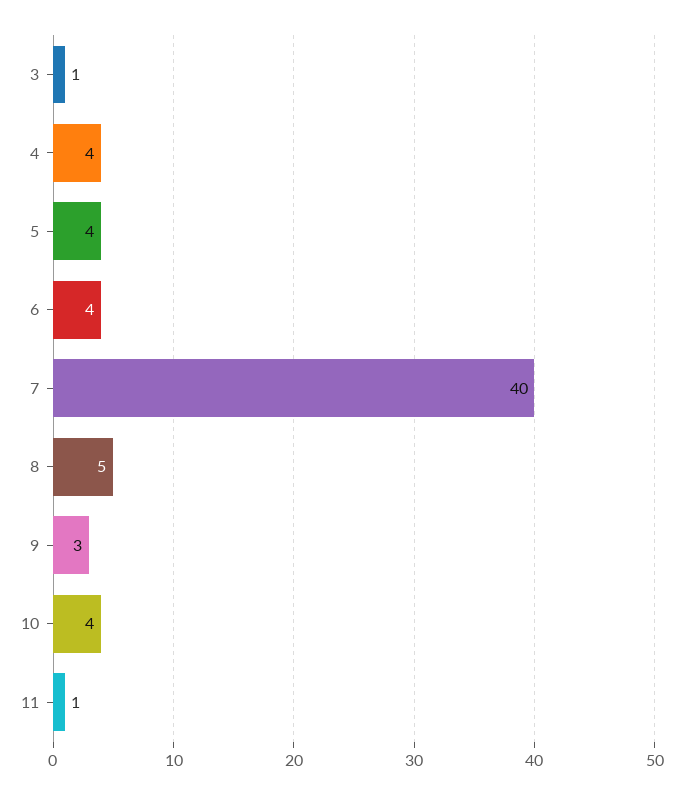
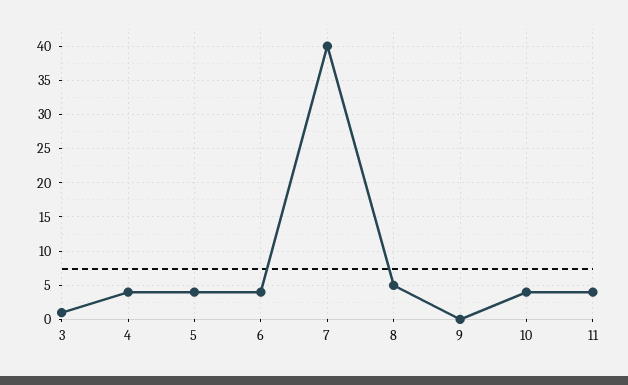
9: 3 -> 0
11: 1 -> 4

